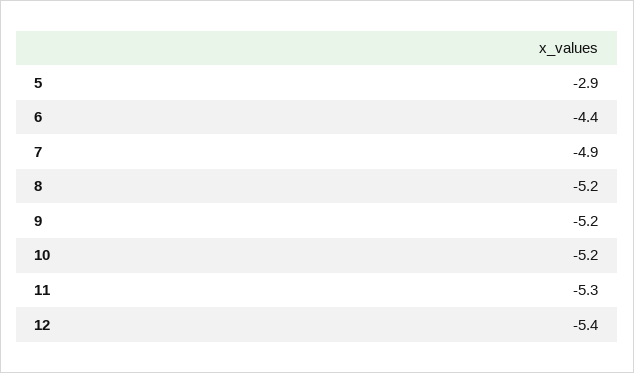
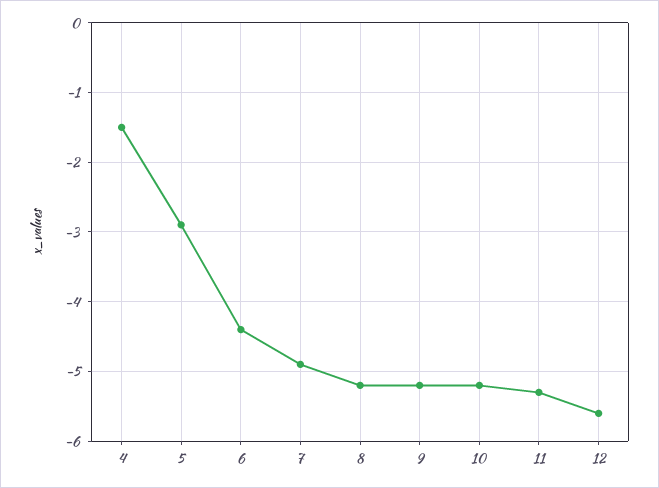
12: -5.4 -> -5.6
4: none -> -1.5

